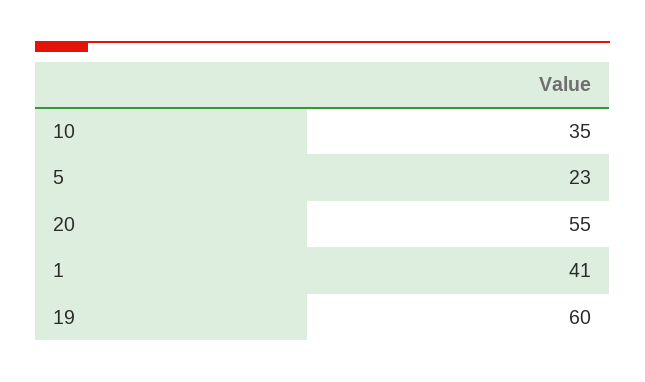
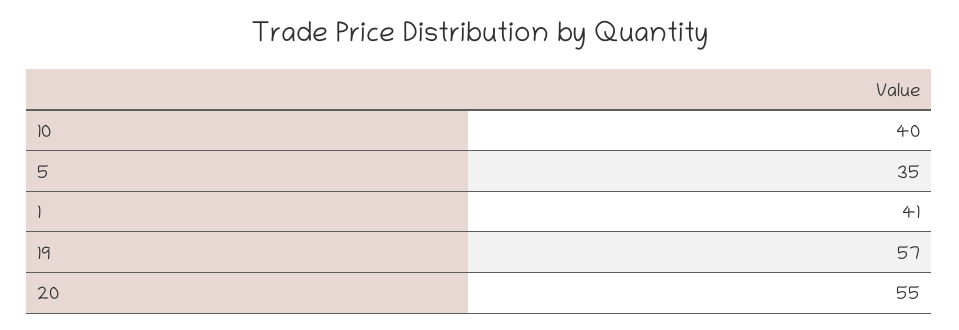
10: 35 -> 40
5: 23 -> 35
19: 60 -> 57

